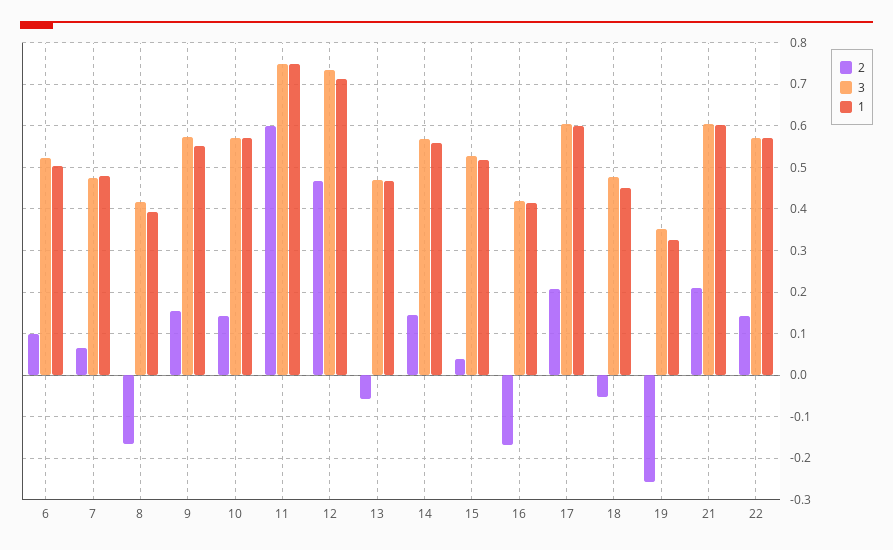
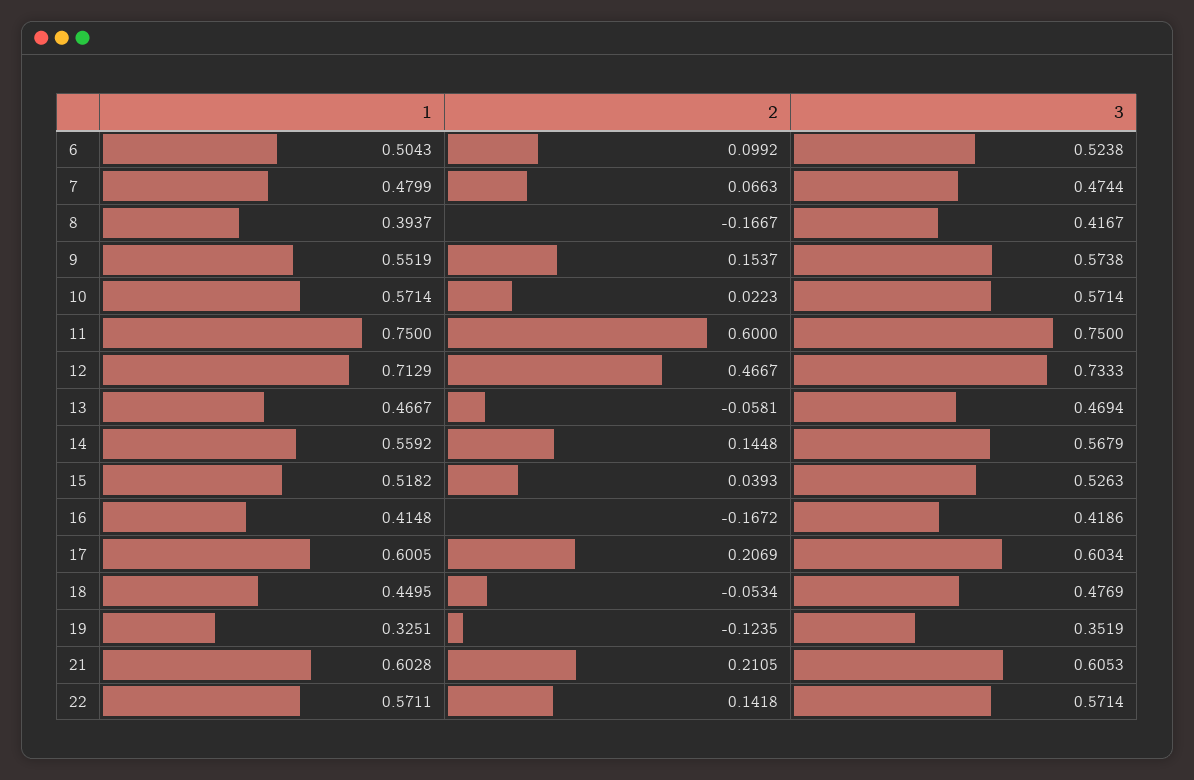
2, 10: 0.14 -> 0.0223
2, 19: -0.26 -> -0.1235

